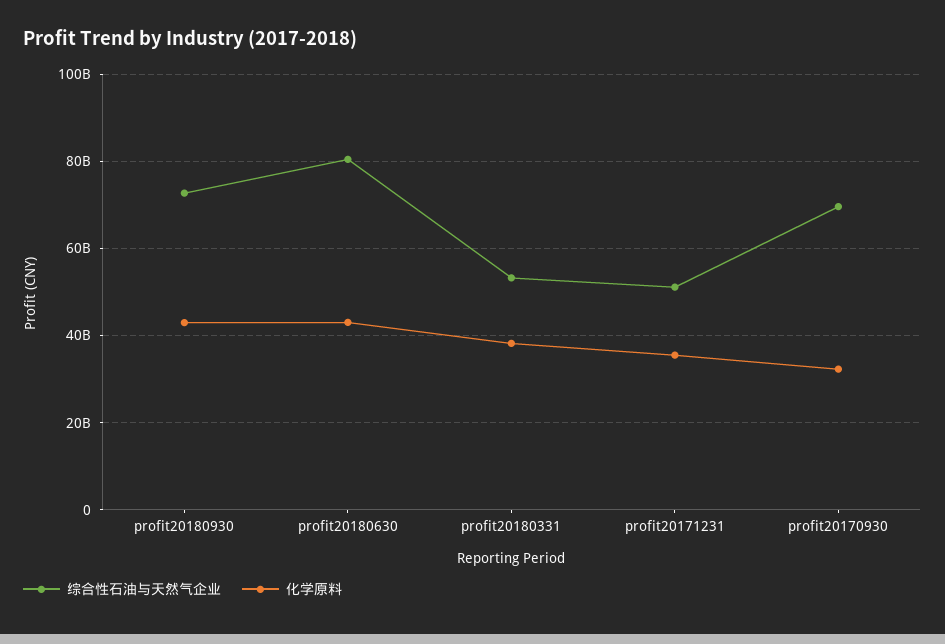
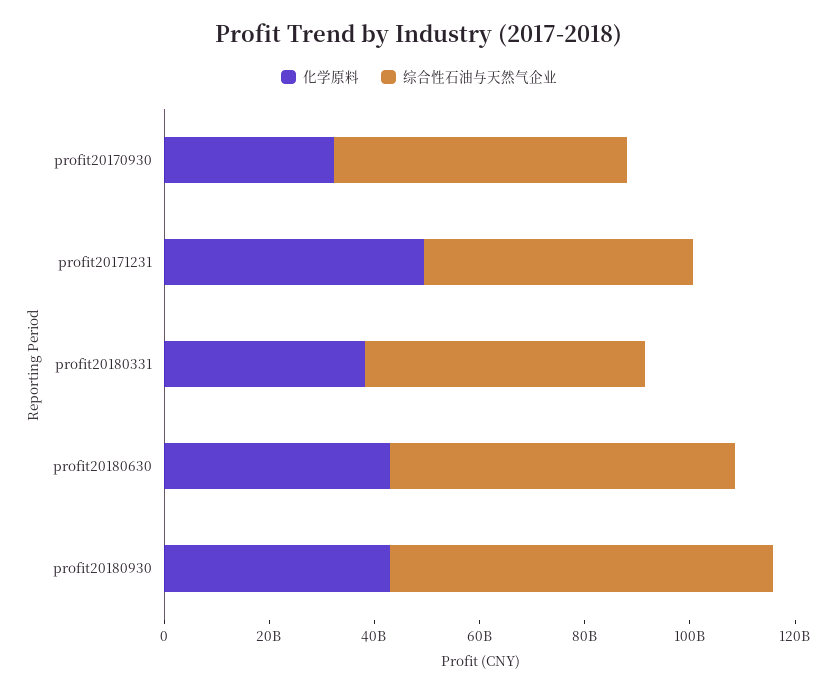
综合性石油与天然气企业, profit20180630: 80000000000 -> 65000000000
化学原料, profit20171231: 36000000000 -> 50000000000
综合性石油与天然气企业, profit20170930: 70000000000 -> 55000000000

